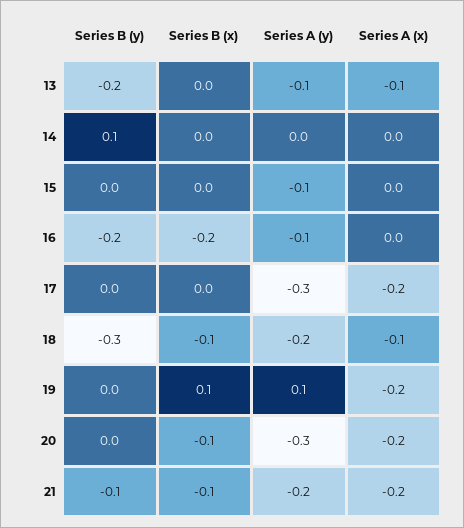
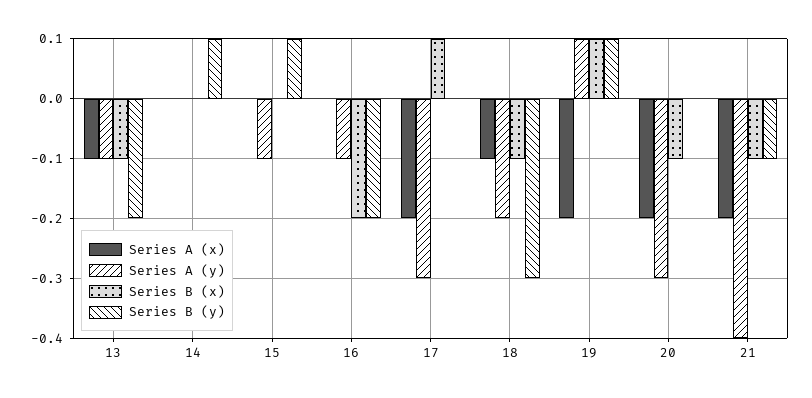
Series B (x), 13: 0 -> -0.1
Series B (y), 15: 0 -> 0.1
Series B (x), 17: 0 -> 0.1
Series B (y), 19: 0 -> 0.1
Series A (y), 21: -0.2 -> -0.4

